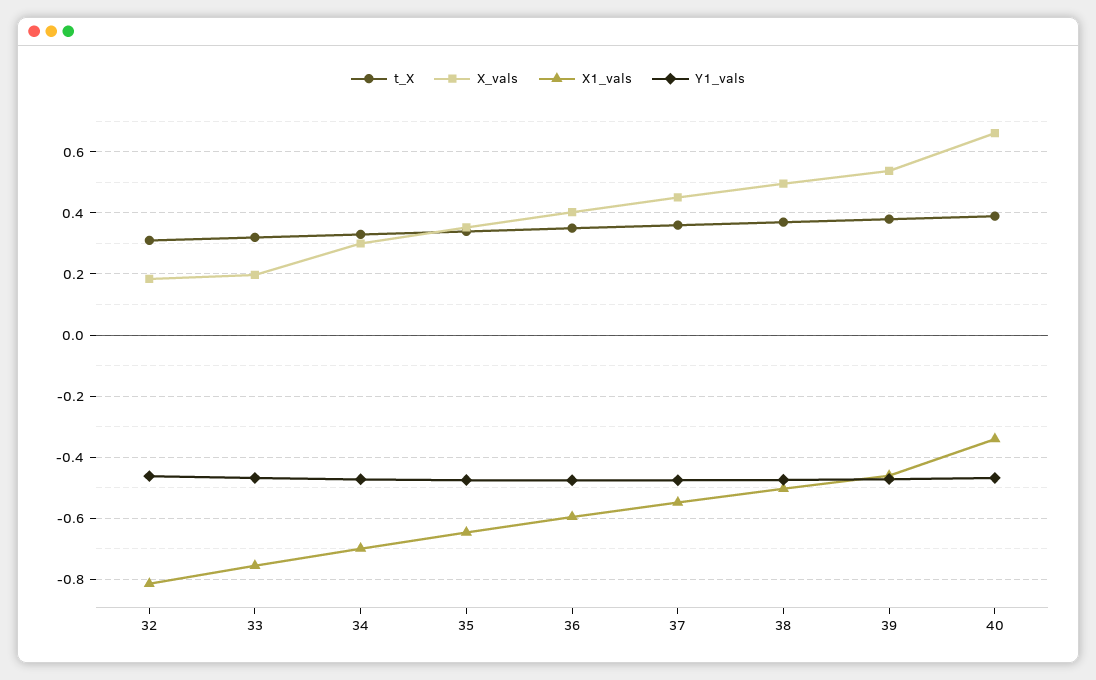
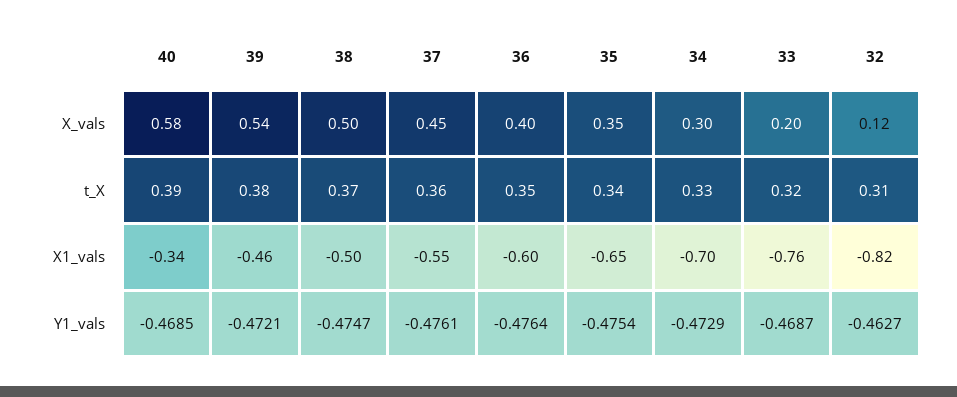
X_vals, 32: 0.18 -> 0.12
X_vals, 40: 0.66 -> 0.58

